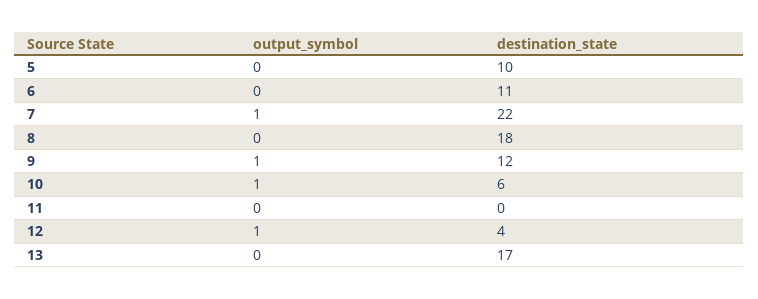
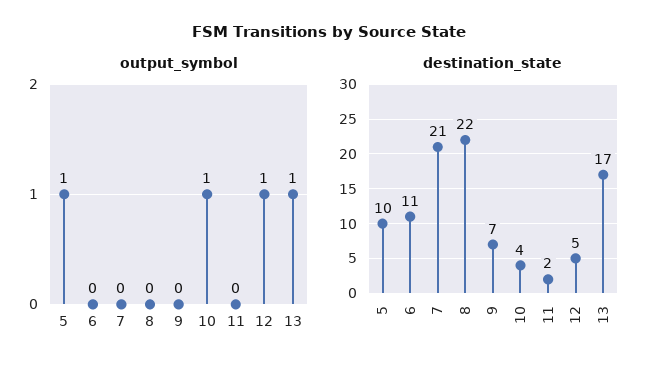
output_symbol, 5: 0 -> 1
output_symbol, 7: 1 -> 0
destination_state, 7: 22 -> 21
destination_state, 8: 18 -> 22
output_symbol, 9: 1 -> 0
destination_state, 9: 12 -> 7
destination_state, 10: 6 -> 4
destination_state, 11: 0 -> 2
destination_state, 12: 4 -> 5
output_symbol, 13: 0 -> 1

